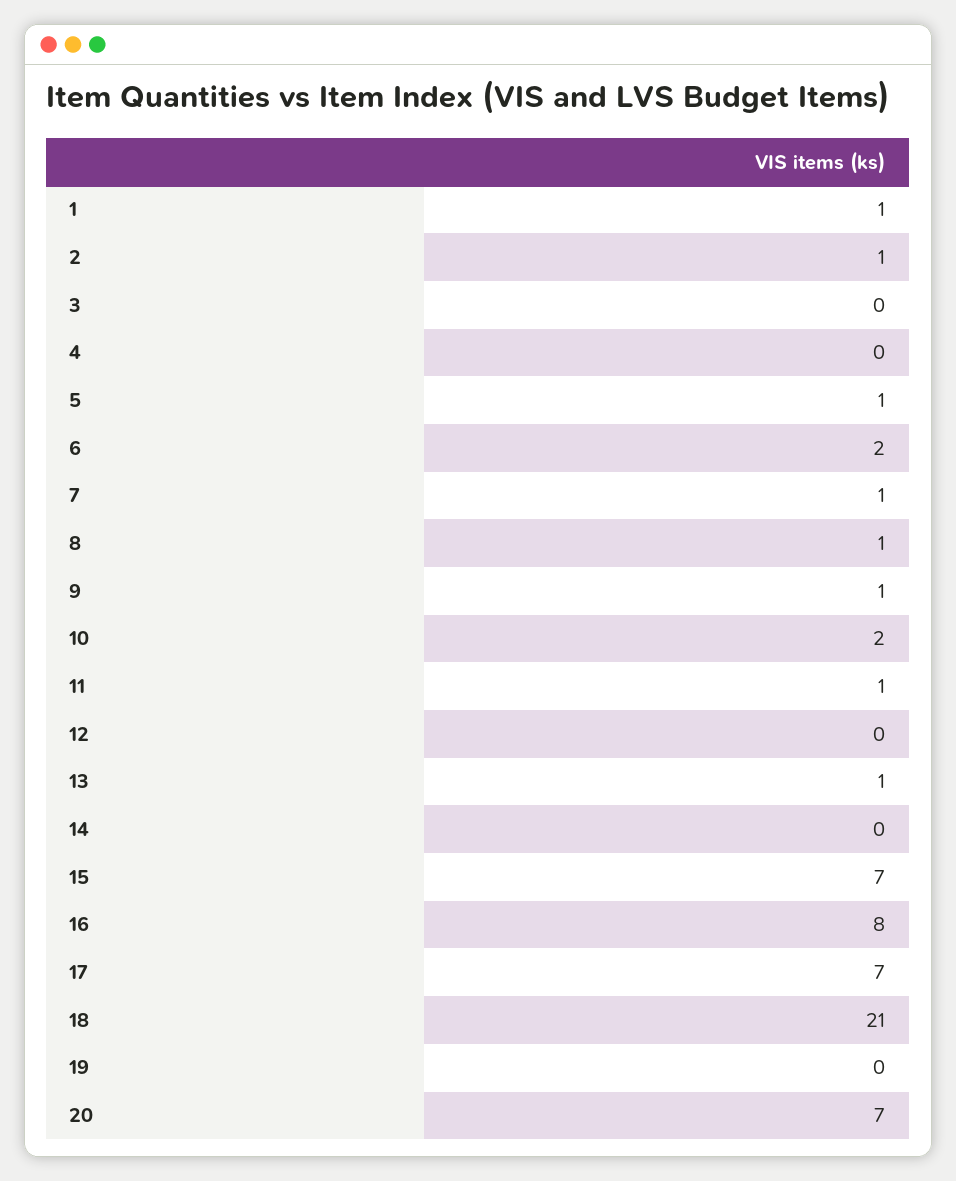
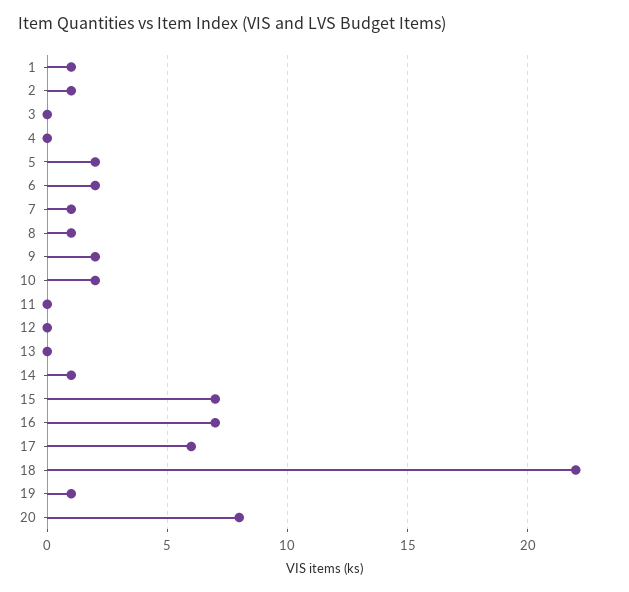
5: 1 -> 2
9: 1 -> 2
11: 1 -> 0
13: 1 -> 0
14: 0 -> 1
16: 8 -> 7
17: 7 -> 6
18: 21 -> 22
19: 0 -> 1
20: 7 -> 8

